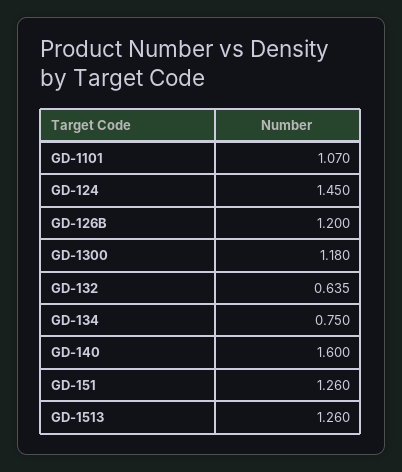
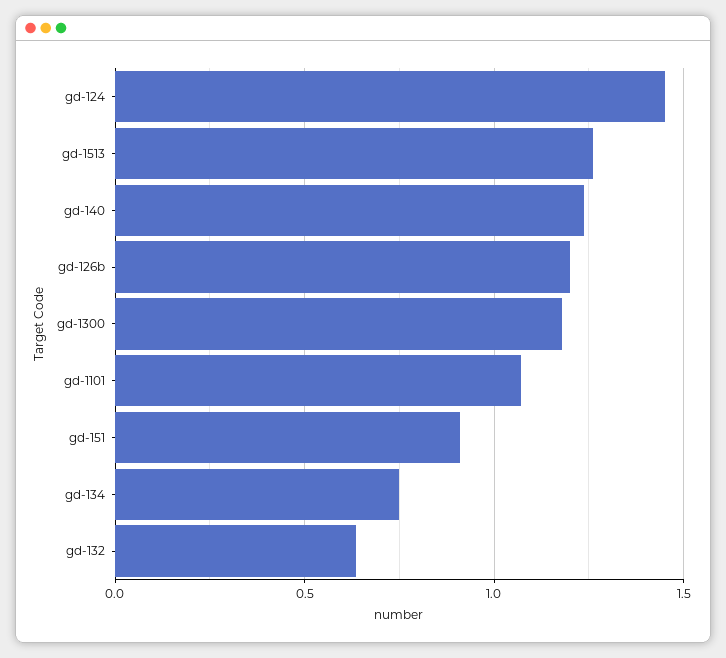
GD-140: 1.6 -> 1.25
GD-151: 1.26 -> 0.9

